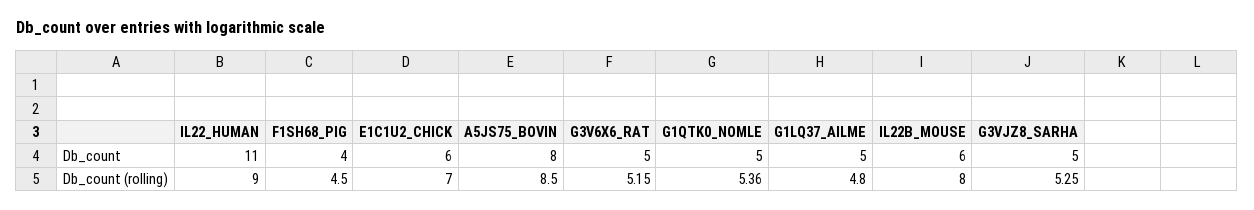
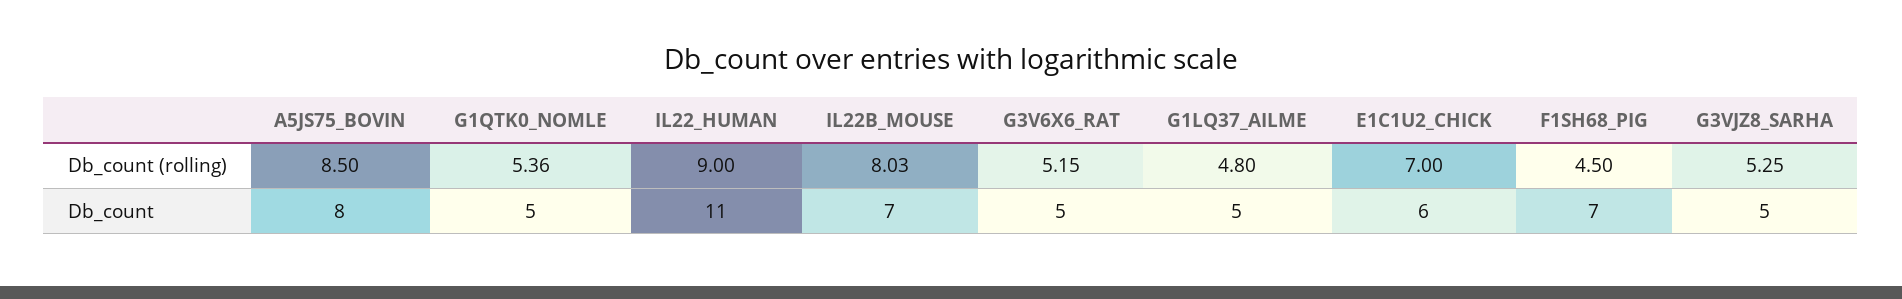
F1SH68_PIG, Db_count: 4 -> 7
IL22B_MOUSE, Db_count: 6 -> 7
IL22B_MOUSE, Db_count (rolling): 8 -> 8.03

